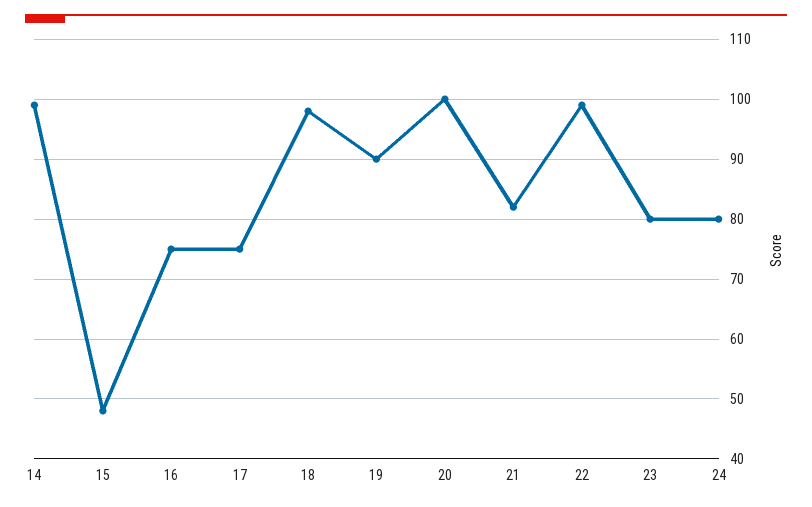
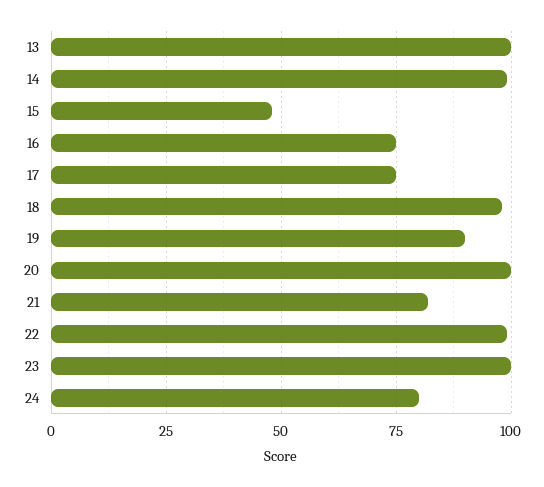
23: 80 -> 100
13: none -> 100

